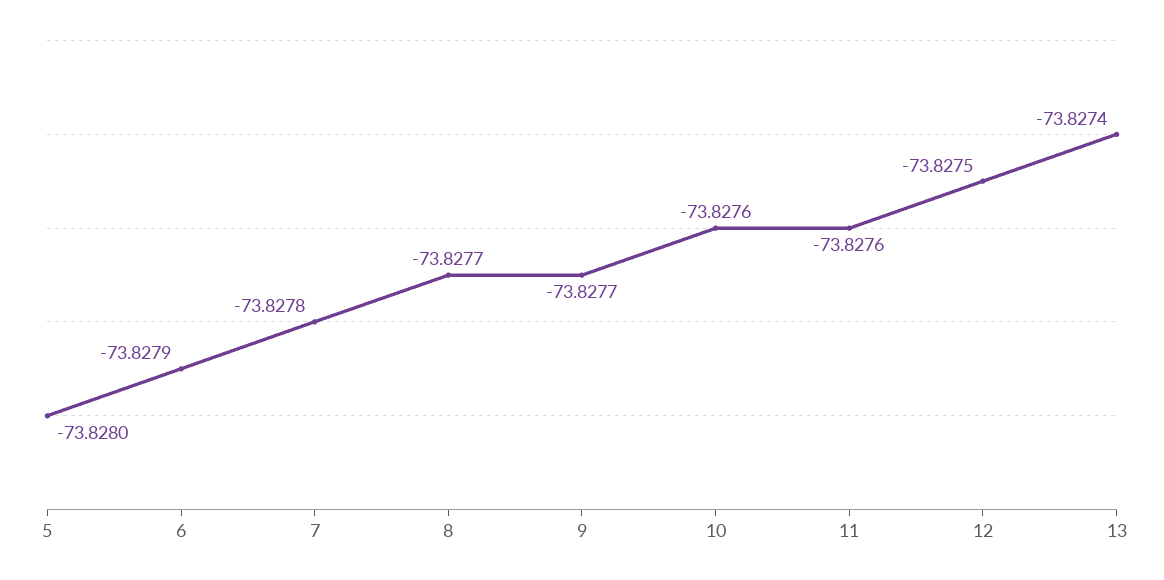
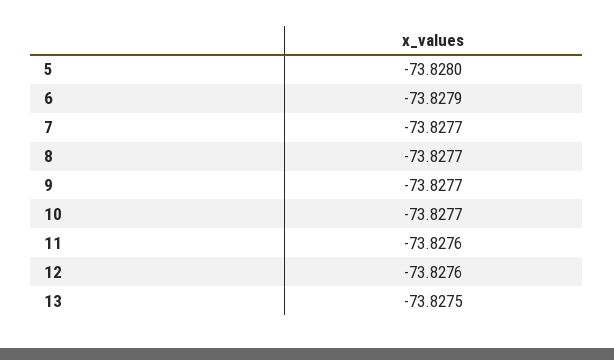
7: -73.8278 -> -73.8277
10: -73.8276 -> -73.8277
12: -73.8275 -> -73.8276
13: -73.8274 -> -73.8275

